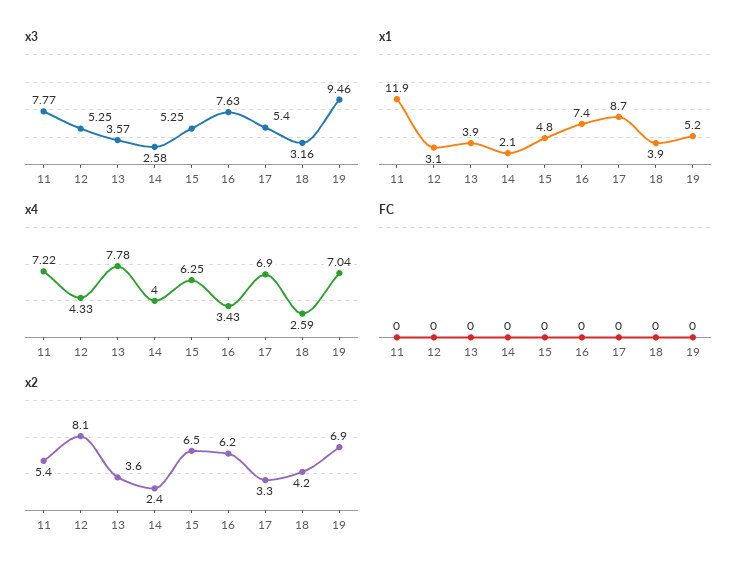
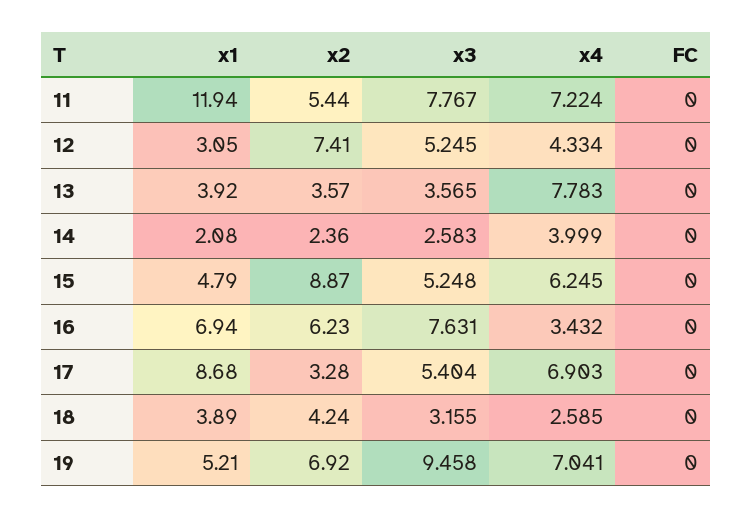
x1, 16: 7.4 -> 6.94
x2, 12: 8.1 -> 7.41
x2, 15: 6.5 -> 8.87

